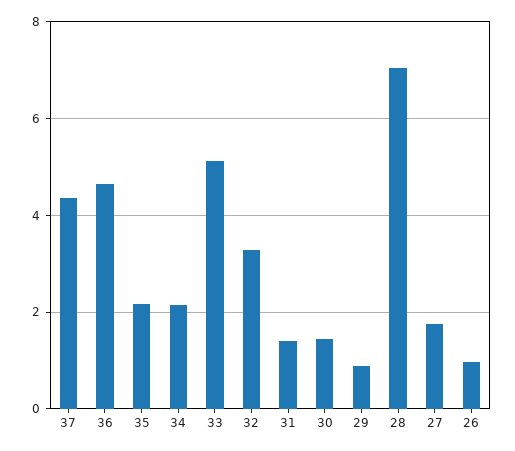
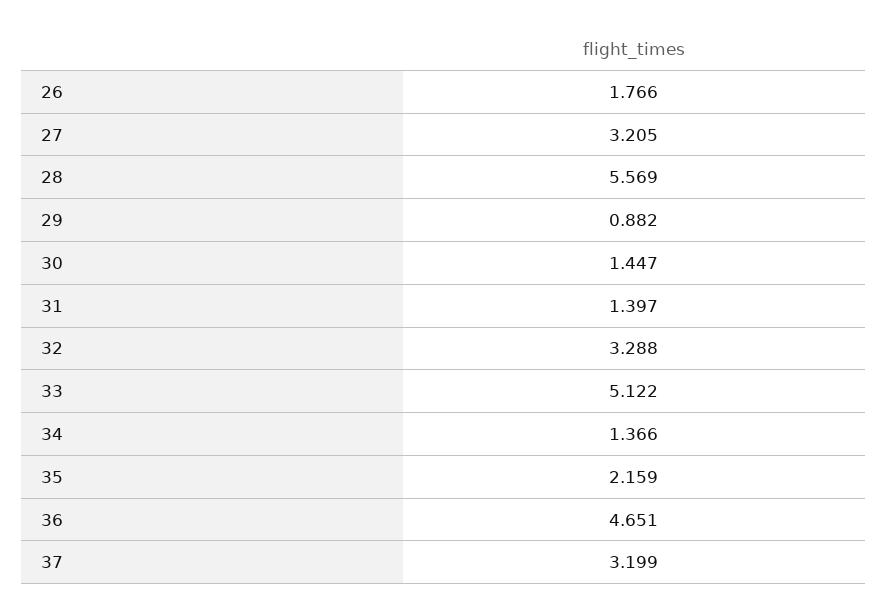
37: 4.4 -> 3.199
34: 2.2 -> 1.366
28: 7 -> 5.569
27: 1.8 -> 3.205
26: 1 -> 1.766

